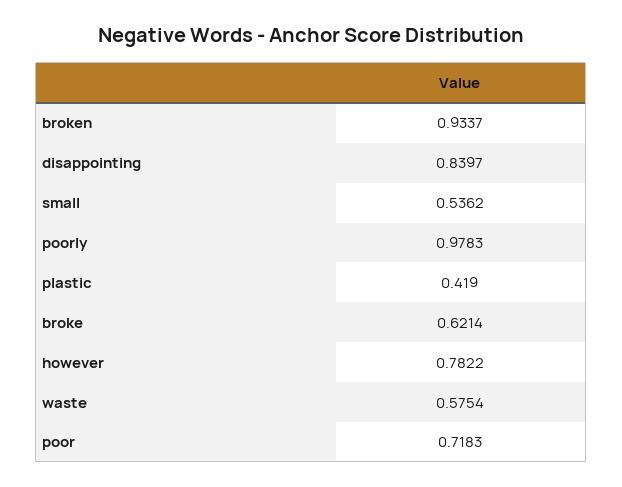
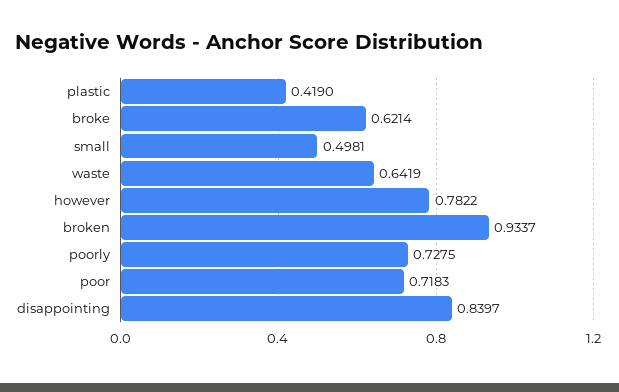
small: 0.5362 -> 0.4981
poorly: 0.9783 -> 0.7275
waste: 0.5754 -> 0.6419

